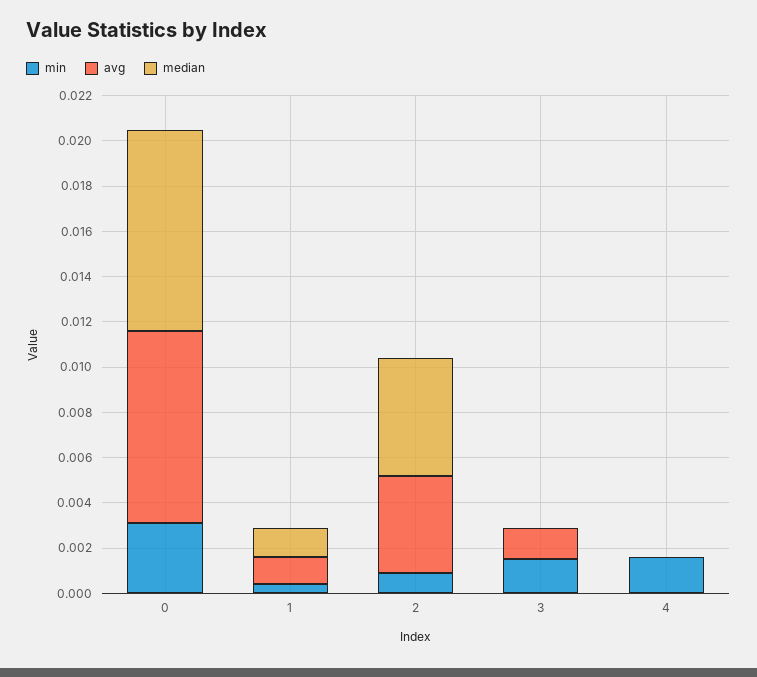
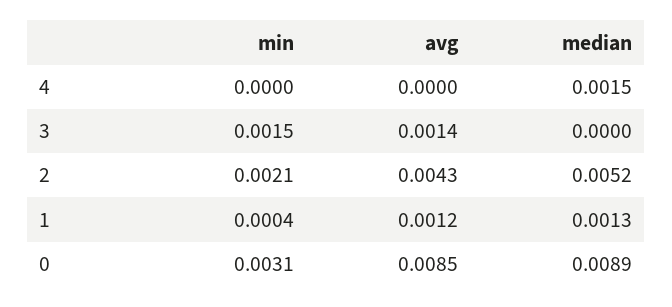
min, 2: 0.001 -> 0.0021
min, 4: 0.0015 -> 0
median, 4: 0 -> 0.0015

